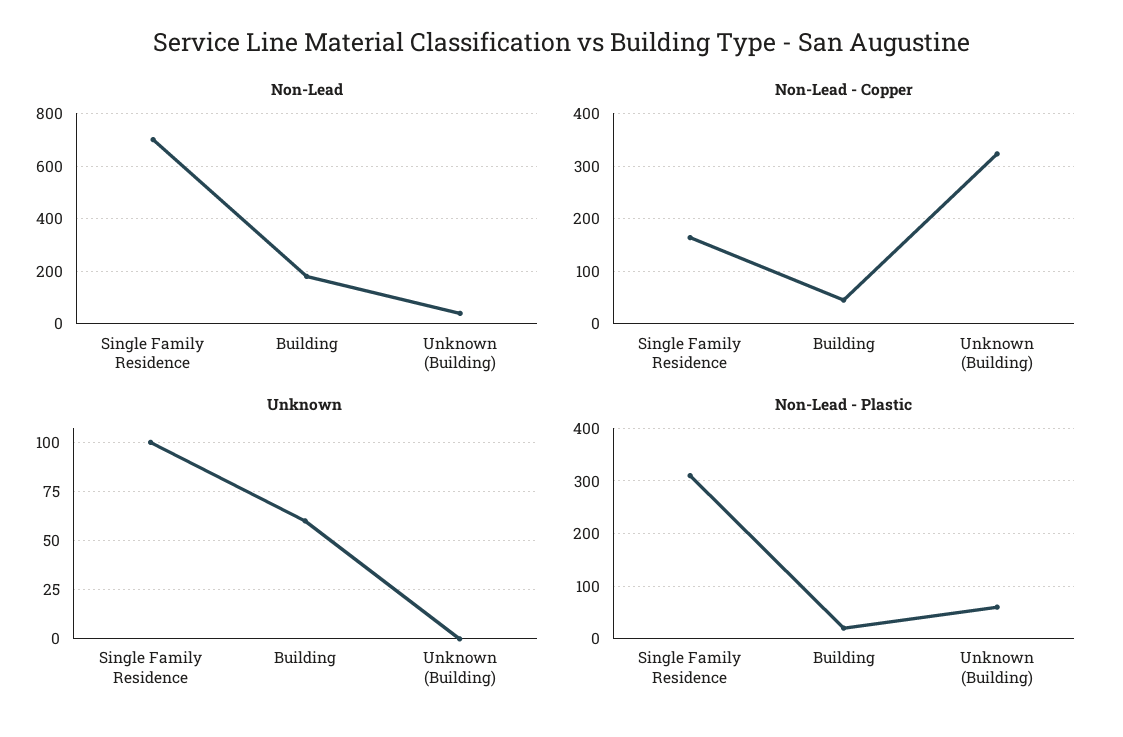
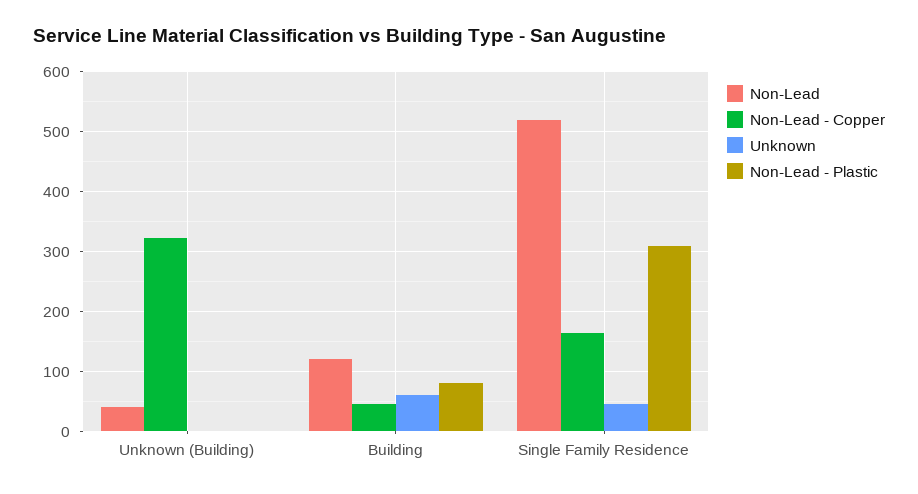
Non-Lead, Single Family Residence: 700 -> 520
Non-Lead, Building: 175 -> 120
Unknown, Single Family Residence: 100 -> 40
Non-Lead - Plastic, Building: 20 -> 80
Non-Lead - Plastic, Unknown (Building): 60 -> 0

